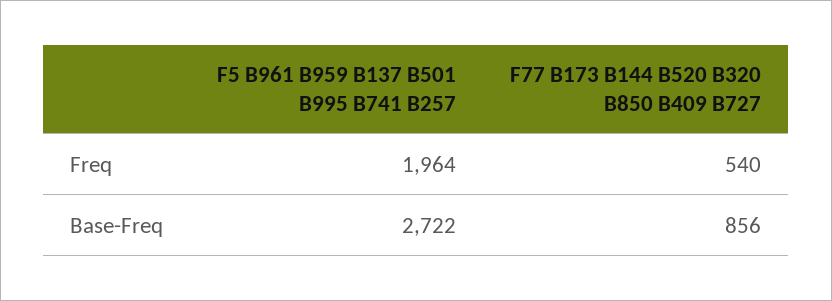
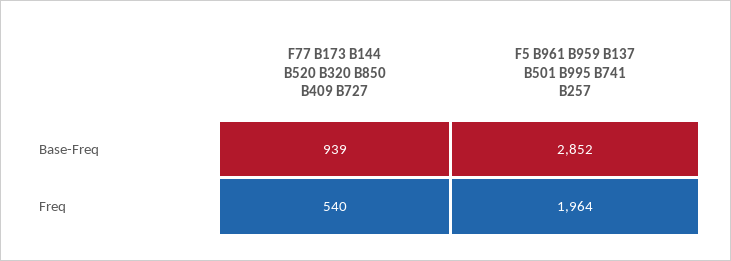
F5 B961 B959 B137 B501 B995 B741 B257, Base-Freq: 2722 -> 2852
F77 B173 B144 B520 B320 B850 B409 B727, Base-Freq: 856 -> 939

